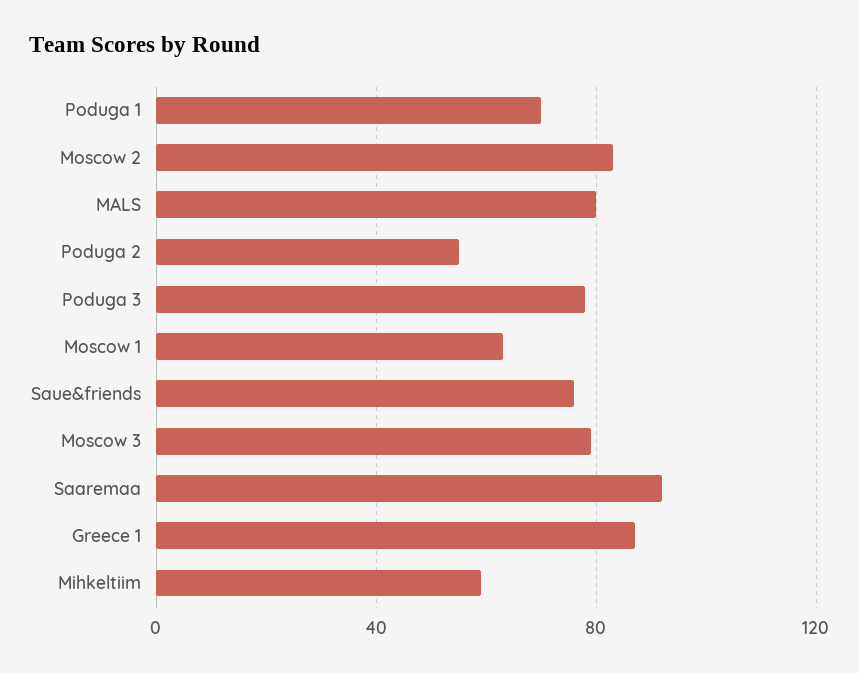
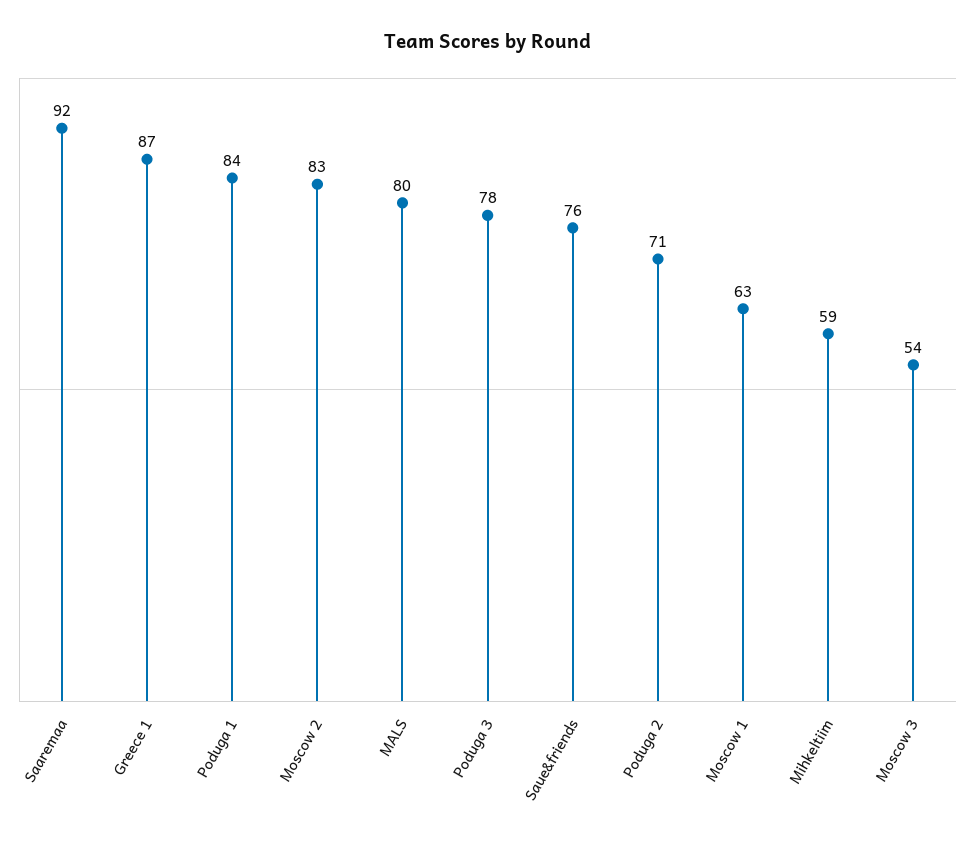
Poduga 1: 70 -> 84
Poduga 2: 55 -> 71
Moscow 3: 80 -> 54

